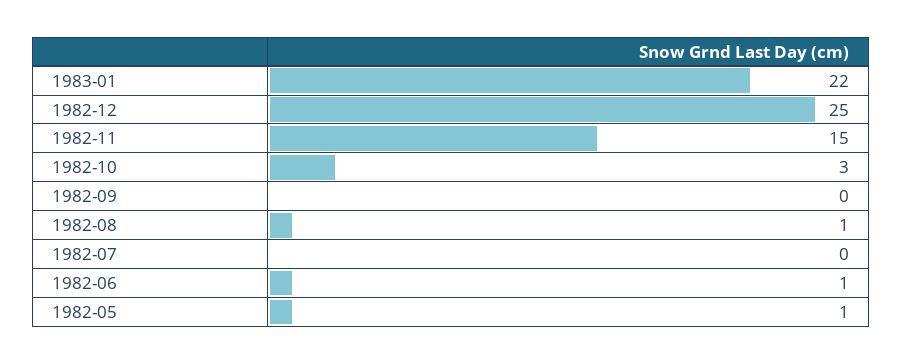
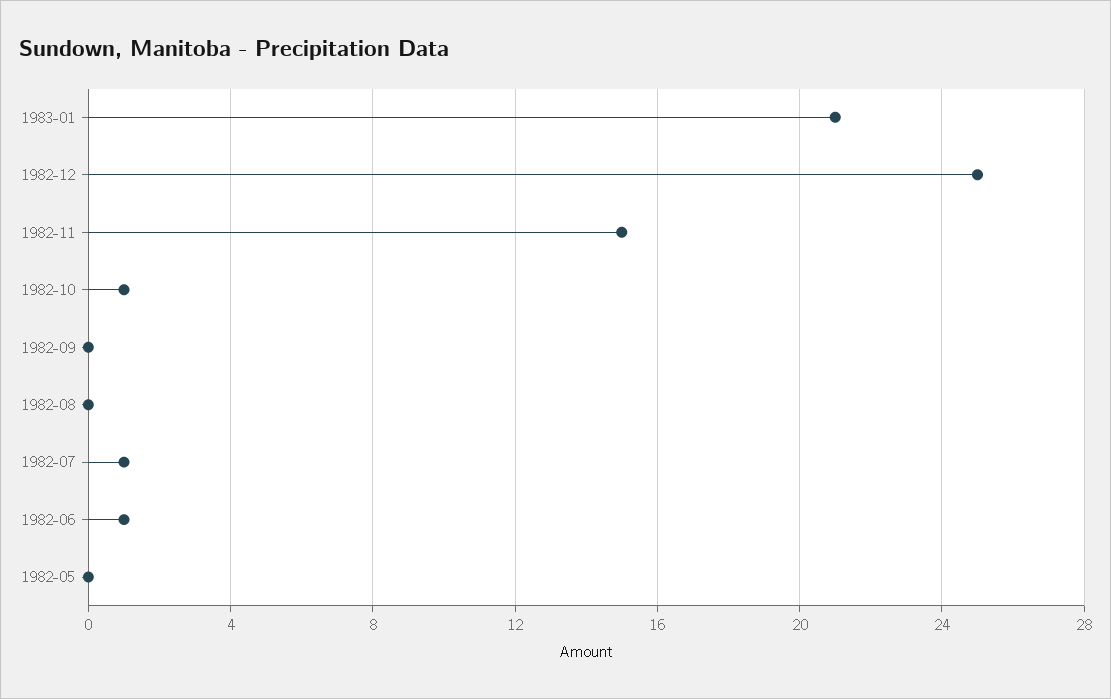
1983-01: 22 -> 21
1982-10: 3 -> 1
1982-08: 1 -> 0
1982-07: 0 -> 1
1982-05: 1 -> 0

